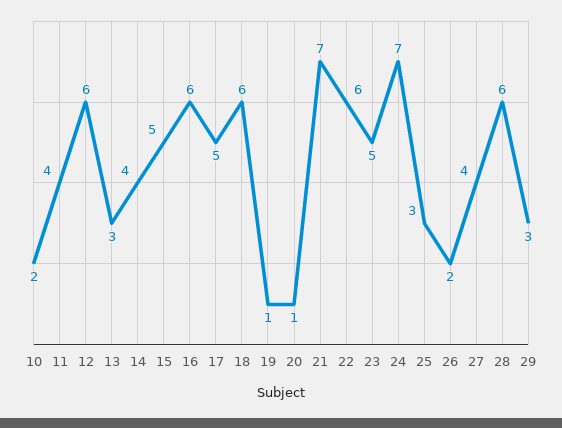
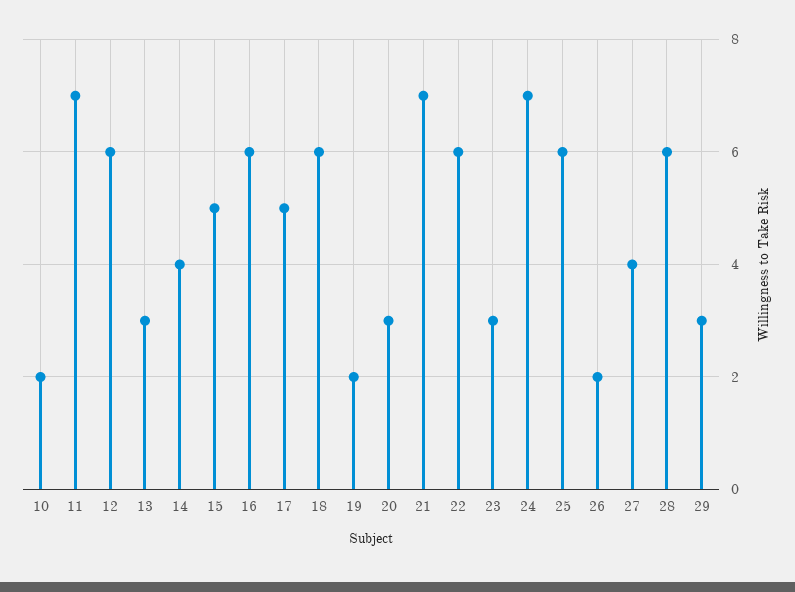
11: 4 -> 7
19: 1 -> 2
20: 1 -> 3
23: 5 -> 3
25: 3 -> 6

